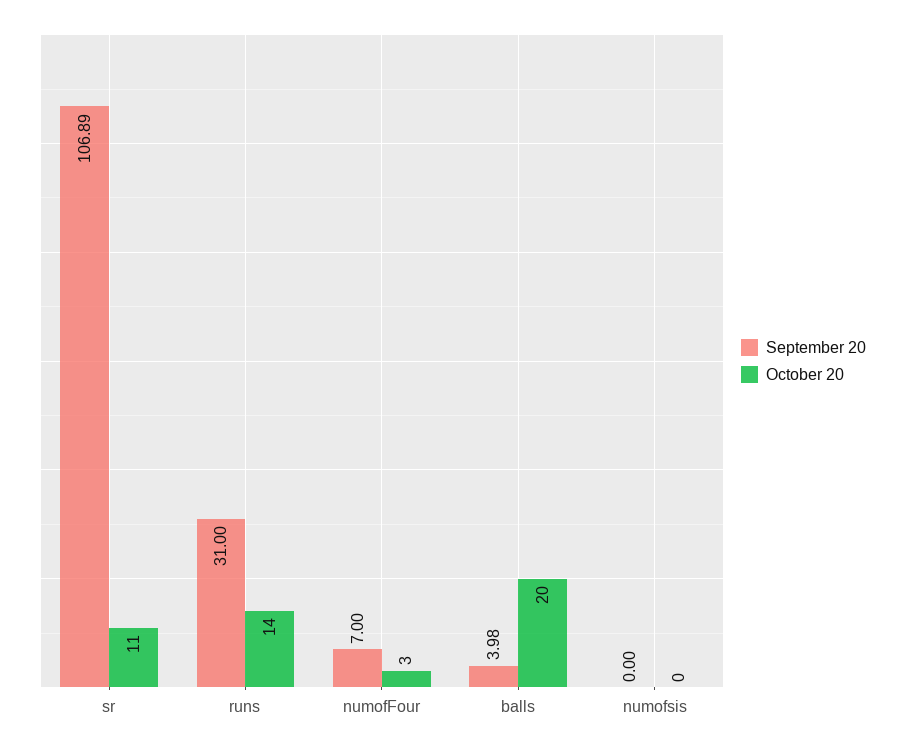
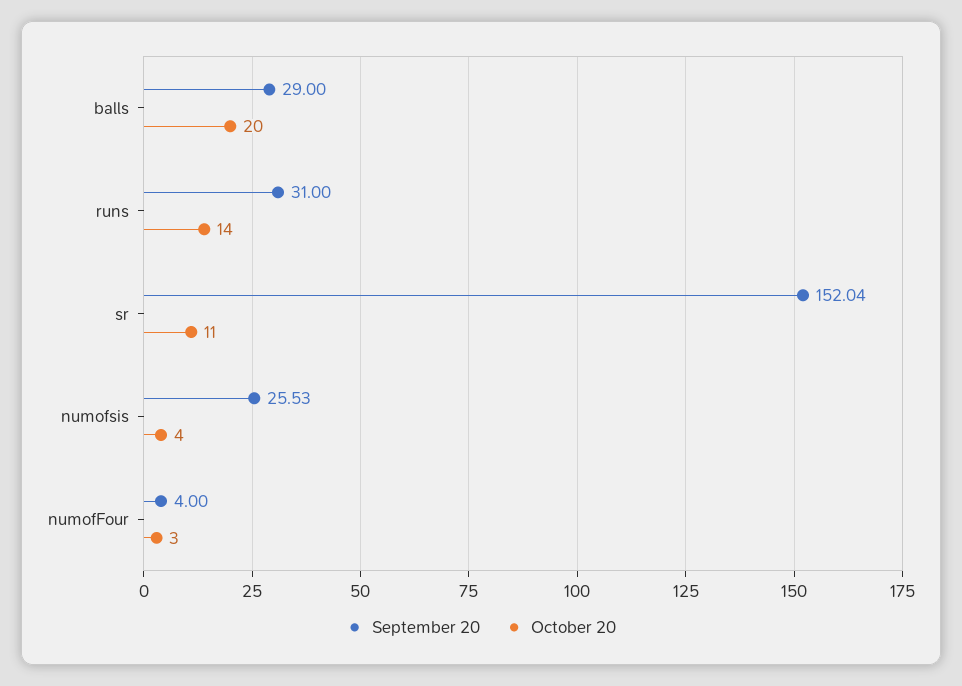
September 20, sr: 106.89 -> 152.04
September 20, numofFour: 7 -> 4
September 20, balls: 3.98 -> 29
September 20, numofsis: 0 -> 25.53
October 20, numofsis: 0 -> 4

